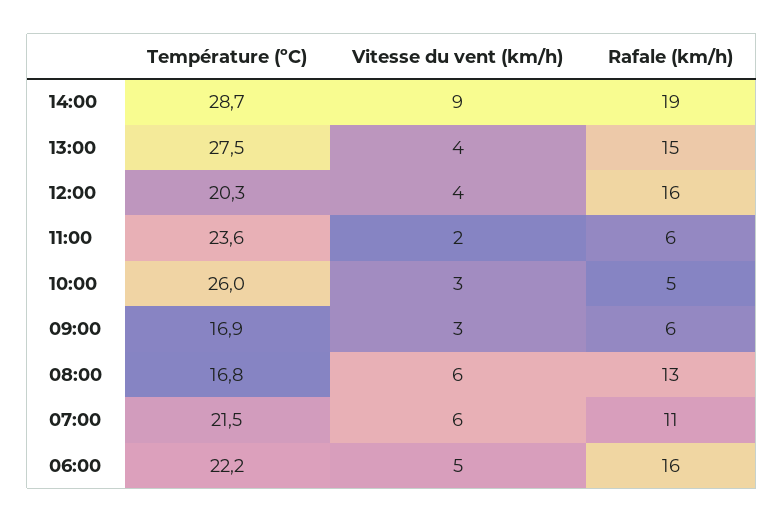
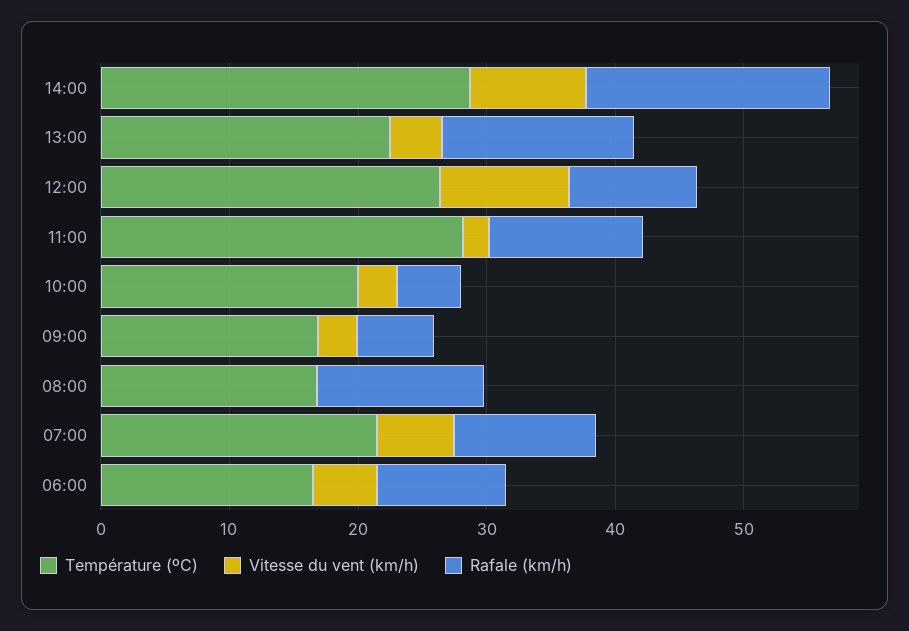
Température (ºC), 13:00: 27.5 -> 22
Température (ºC), 12:00: 20.3 -> 26
Vitesse du vent (km/h), 12:00: 4 -> 10
Rafale (km/h), 12:00: 16 -> 10
Température (ºC), 11:00: 23.6 -> 28
Rafale (km/h), 11:00: 6 -> 12
Température (ºC), 10:00: 26 -> 20
Vitesse du vent (km/h), 08:00: 6 -> 0
Température (ºC), 06:00: 22.2 -> 16
Rafale (km/h), 06:00: 16 -> 10

